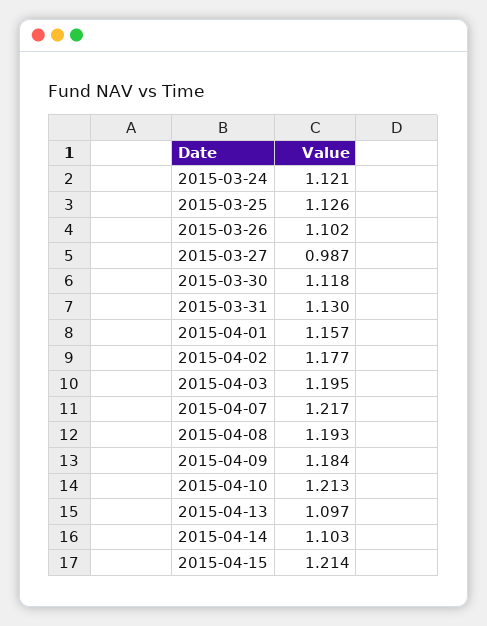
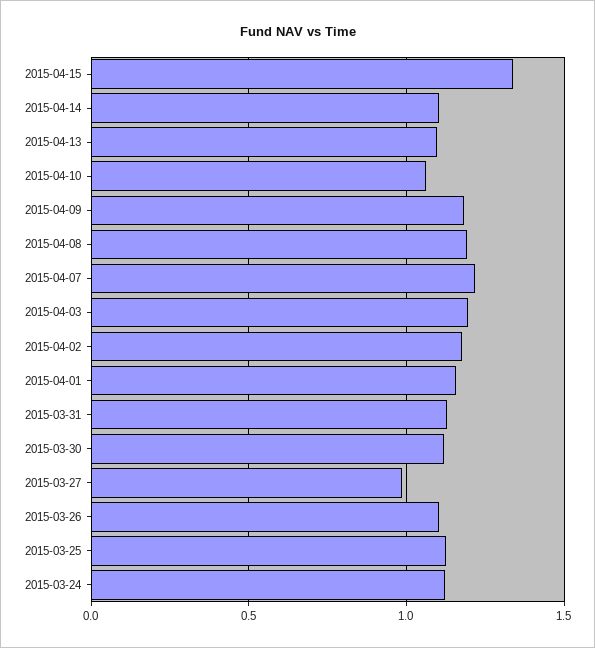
2015-04-10: 1.213 -> 1.05
2015-04-15: 1.214 -> 1.35

